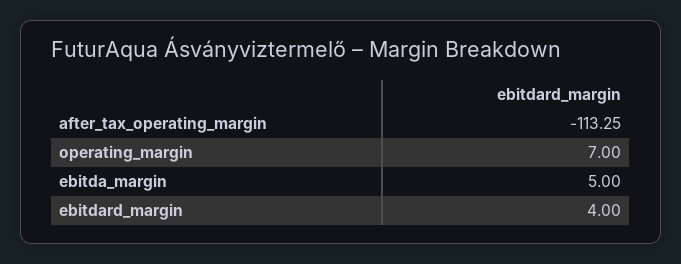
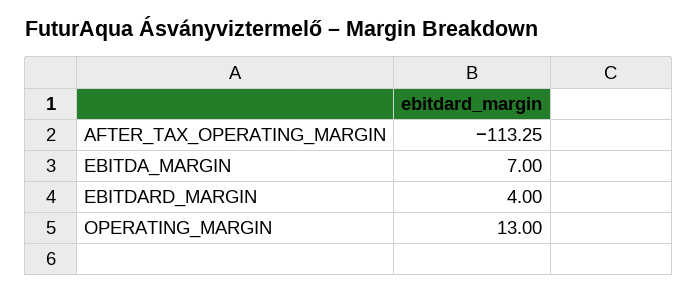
operating_margin: 7 -> 13
ebitda_margin: 5 -> 7

